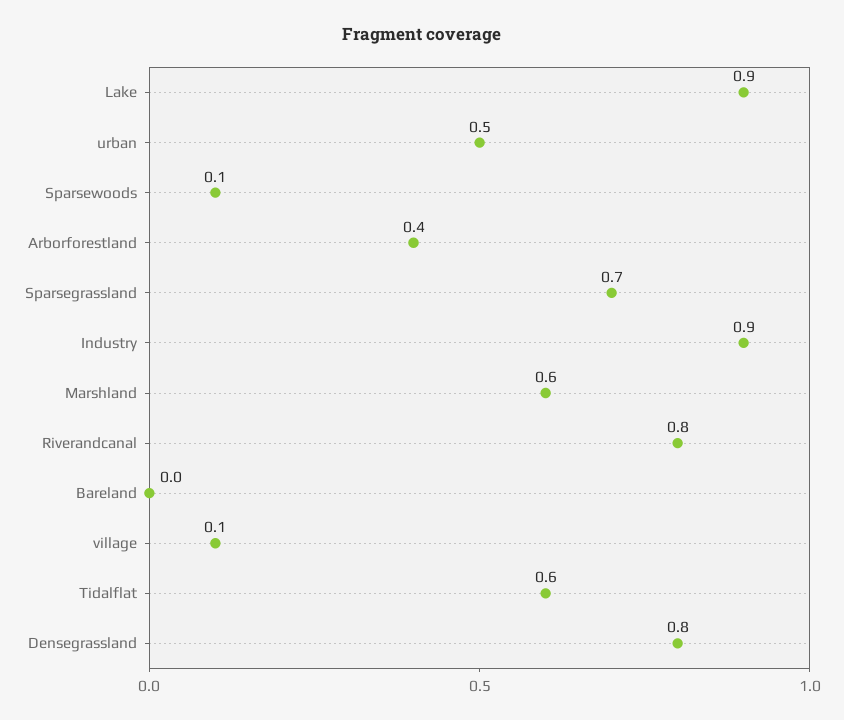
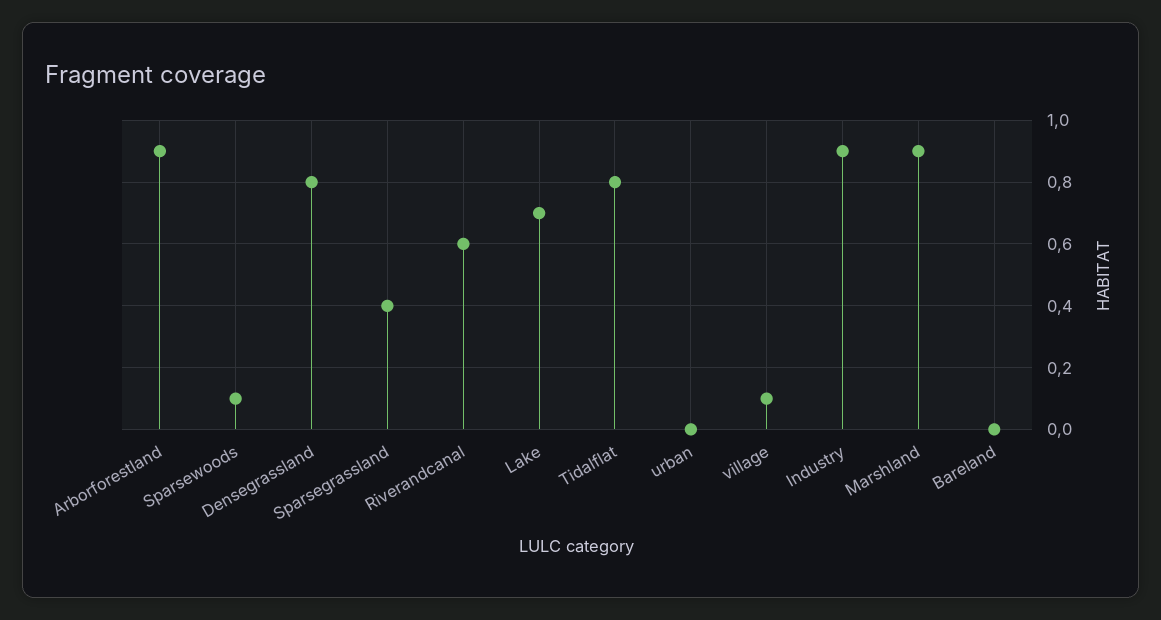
Lake: 0.9 -> 0.7
urban: 0.5 -> 0
Arborforestland: 0.4 -> 0.9
Sparsegrassland: 0.7 -> 0.4
Marshland: 0.6 -> 0.9
Riverandcanal: 0.8 -> 0.6
Tidalflat: 0.6 -> 0.8

